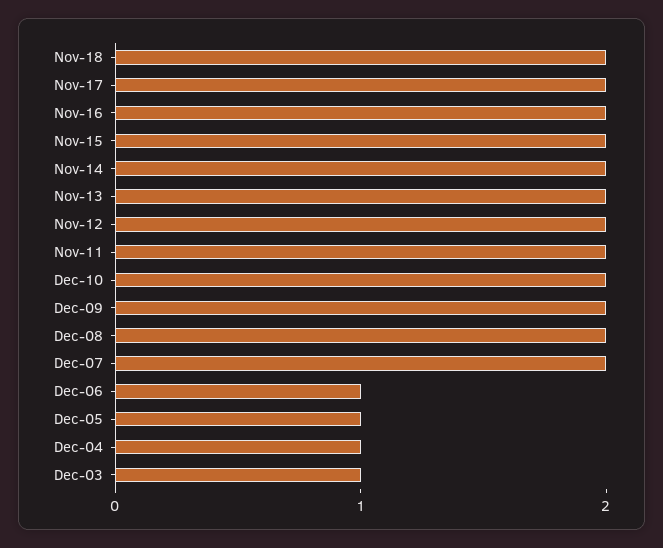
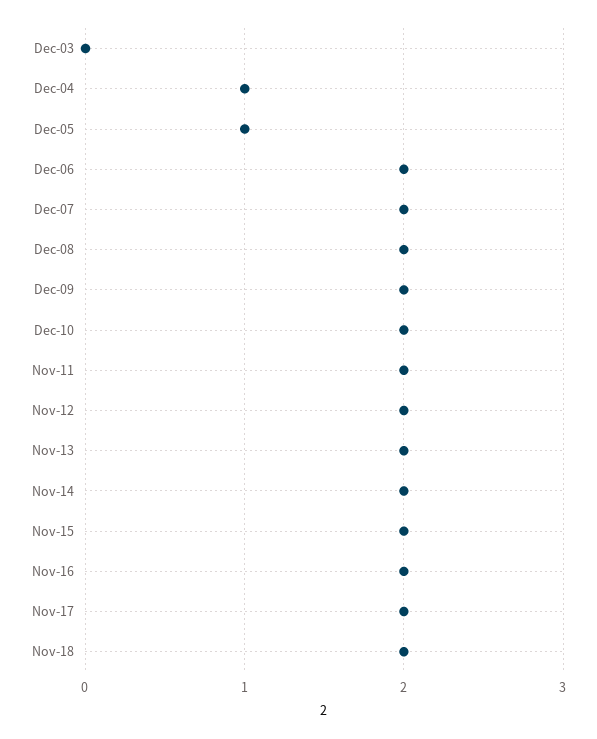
Dec-06: 1 -> 2
Dec-03: 1 -> 0

